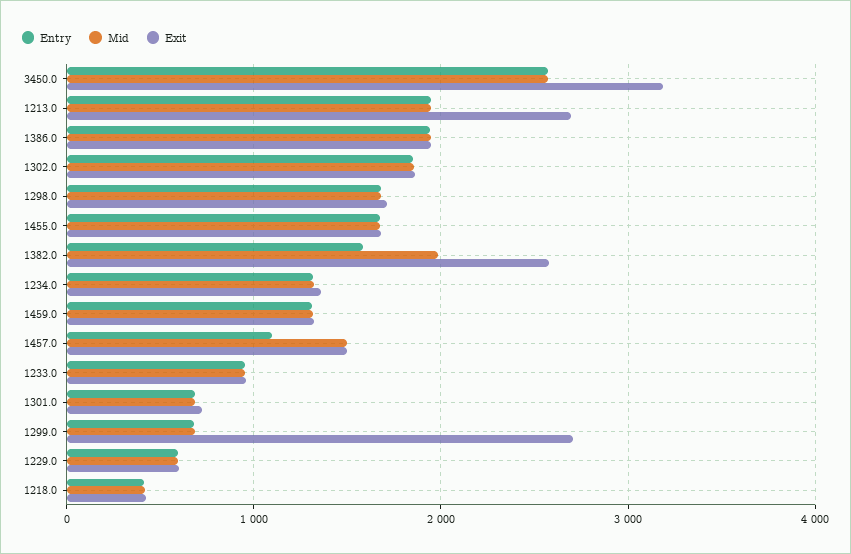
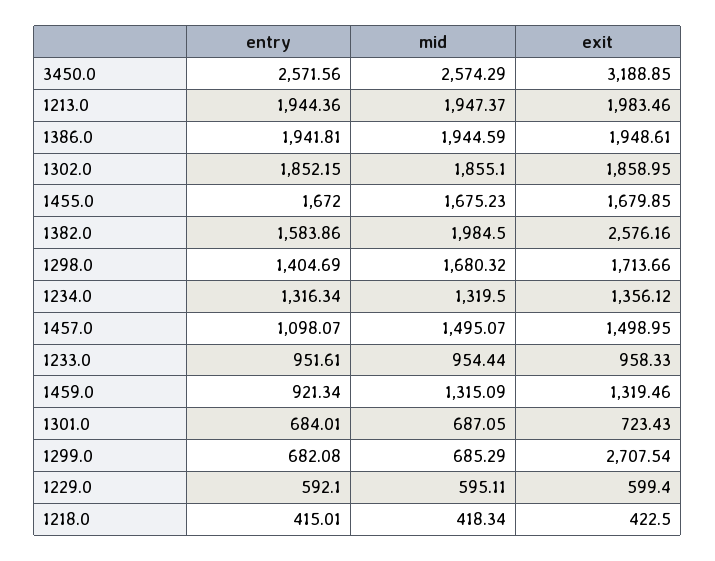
Exit, 1213.0: 2700 -> 1983.46
Entry, 1298.0: 1700 -> 1404.69
Entry, 1459.0: 1300 -> 921.34

